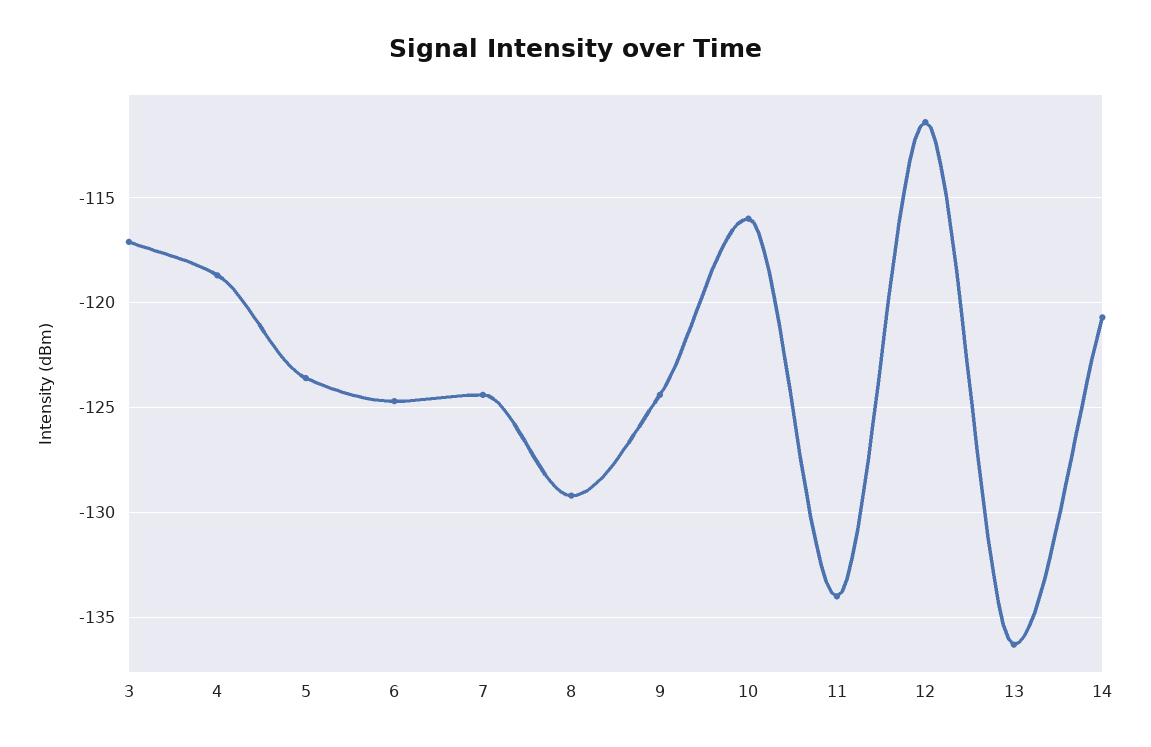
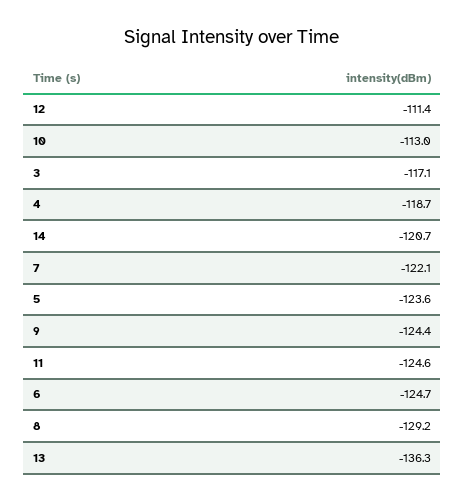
7: -124.5 -> -122.1
10: -116 -> -113
11: -134 -> -124.6

